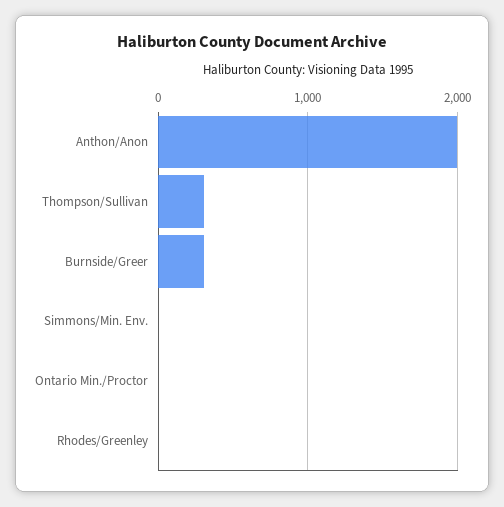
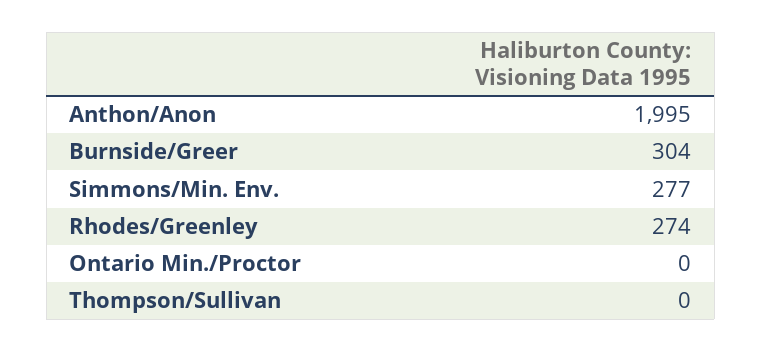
Thompson/Sullivan: 300 -> 0
Simmons/Min. Env.: 0 -> 277
Rhodes/Greenley: 0 -> 274

